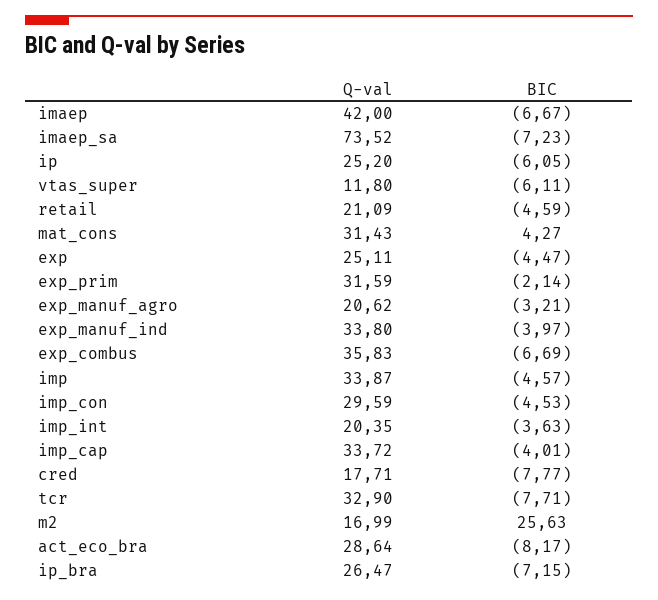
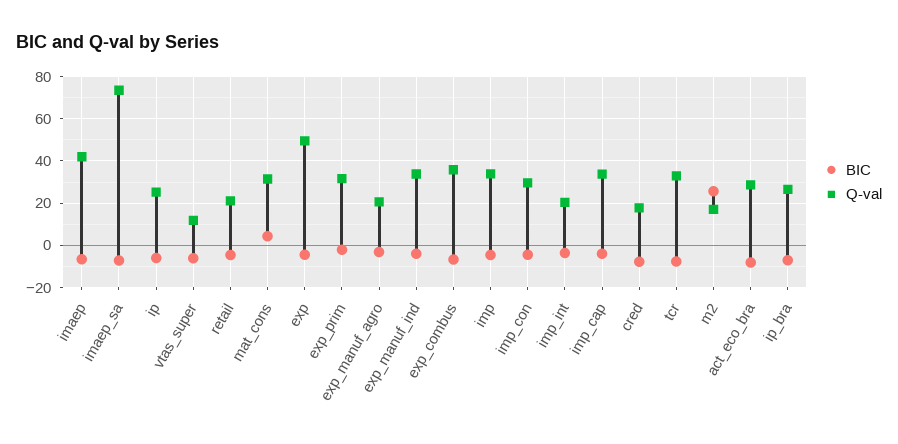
Q-val, exp: 25.11 -> 50

